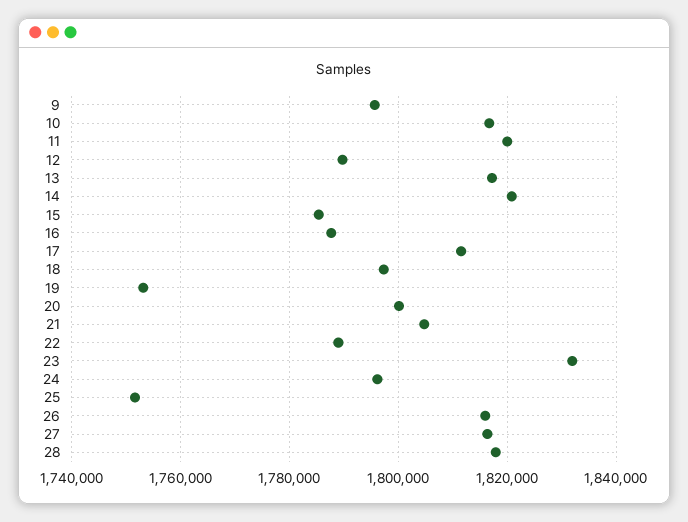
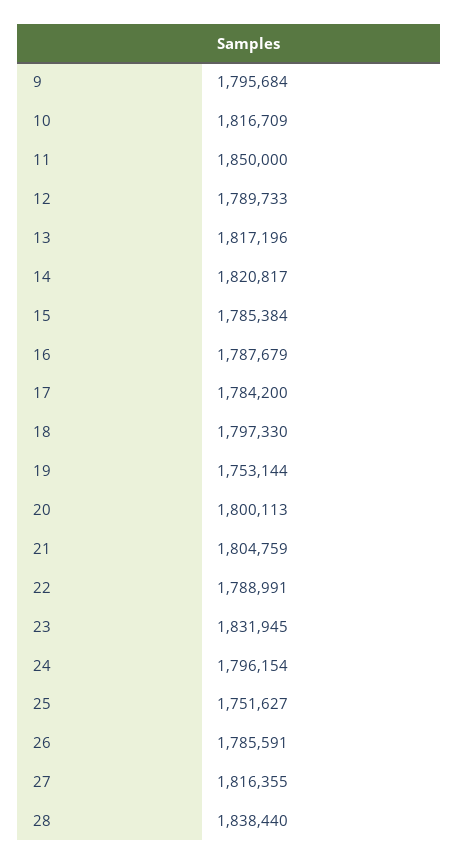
11: 1820000 -> 1850000
17: 1812000 -> 1784200
26: 1816000 -> 1785591
28: 1818000 -> 1838440

